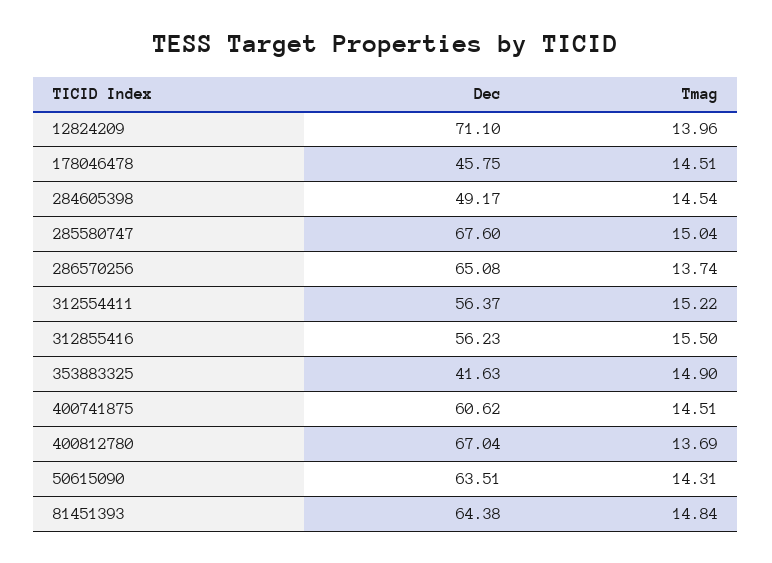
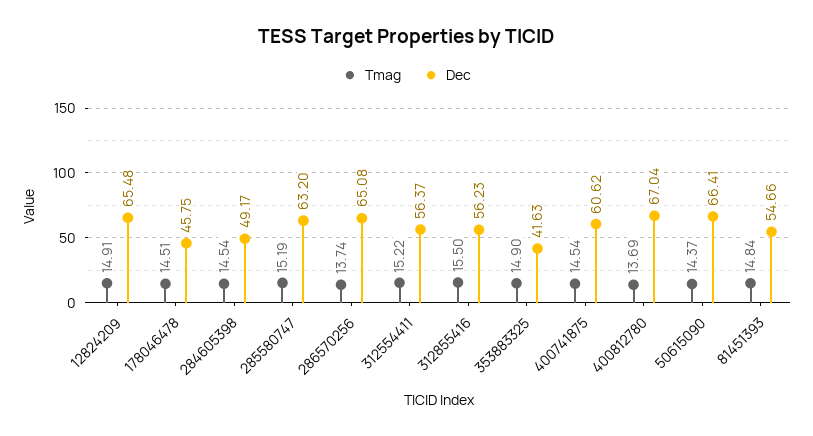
Dec, 12824209: 71.1 -> 65.48
Tmag, 12824209: 13.96 -> 14.91
Dec, 285580747: 67.6 -> 63.2
Tmag, 285580747: 15.04 -> 15.19
Tmag, 400741875: 14.51 -> 14.54
Dec, 50615090: 63.51 -> 66.41
Tmag, 50615090: 14.31 -> 14.37
Dec, 81451393: 64.38 -> 54.66

